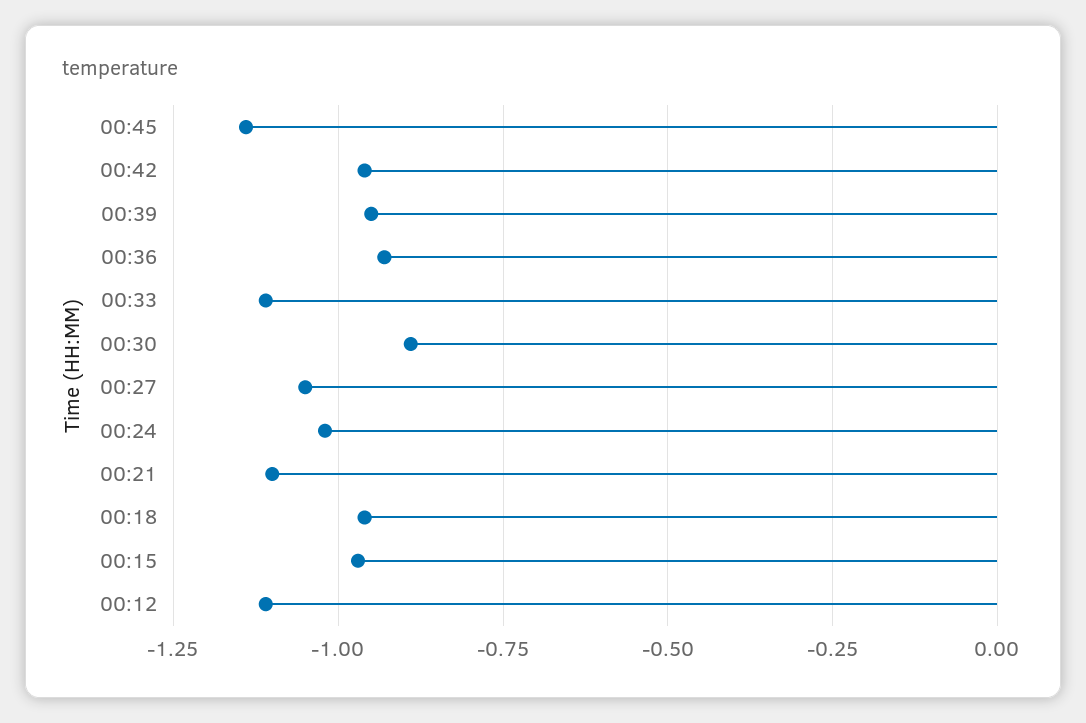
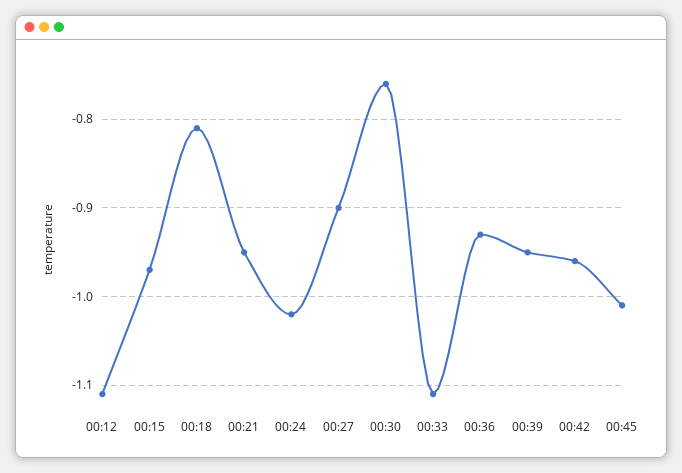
00:45: -1.15 -> -1.01
00:30: -0.9 -> -0.76
00:27: -1.05 -> -0.9
00:21: -1.1 -> -0.95
00:18: -0.95 -> -0.81

